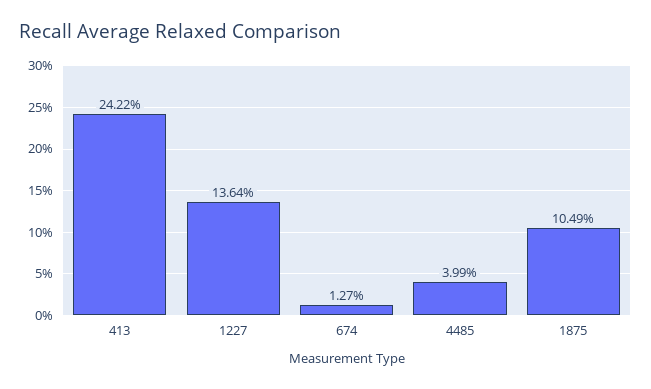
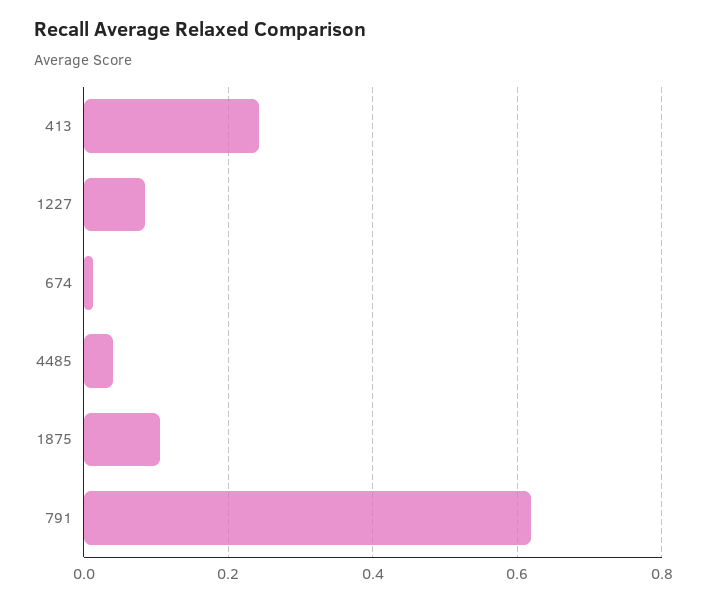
1227: 0.1364 -> 0.08
791: none -> 0.62

